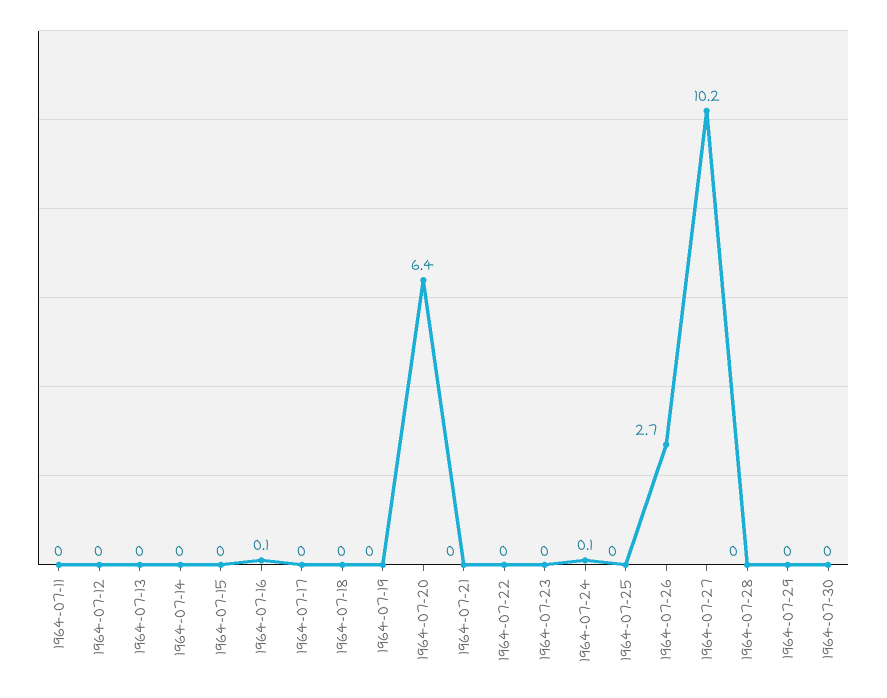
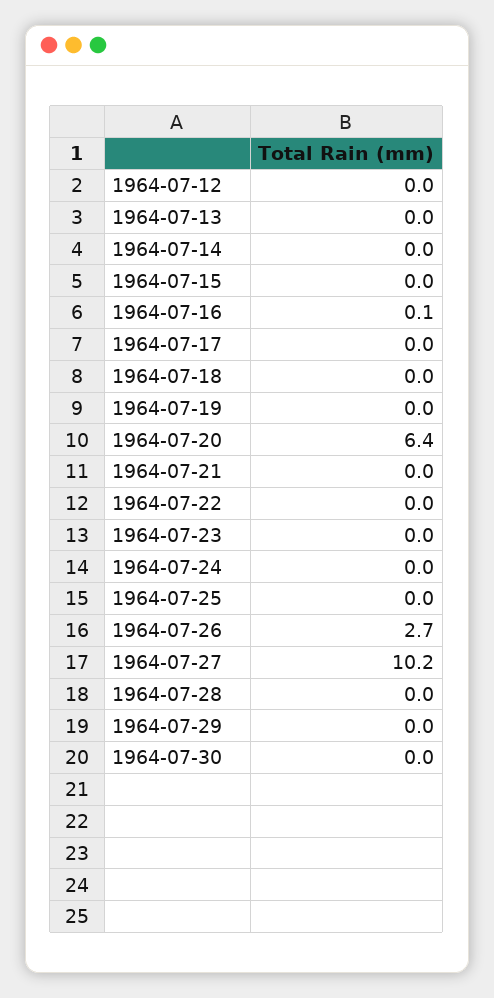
1964-07-11: 0 -> none
1964-07-24: 0.1 -> 0

